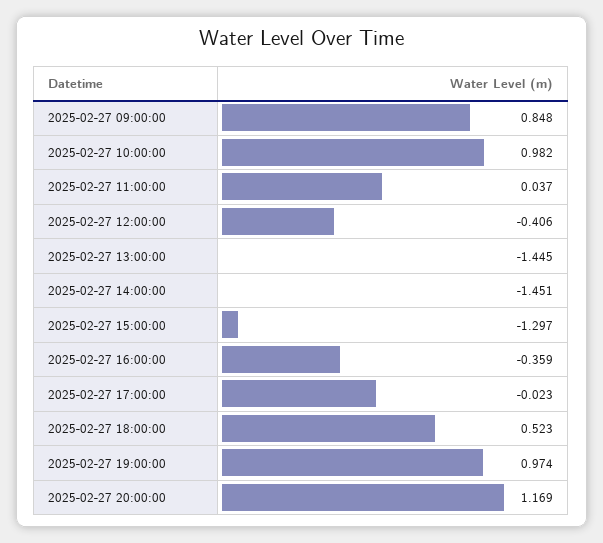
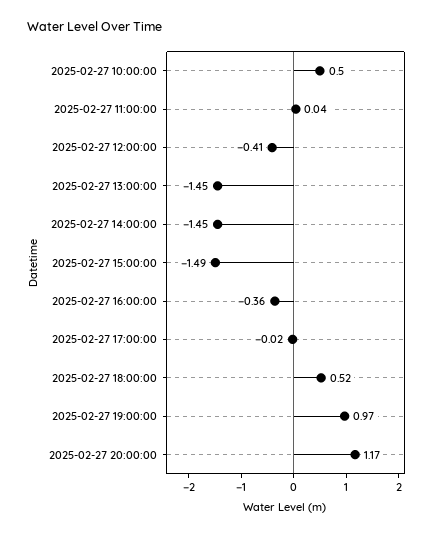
2025-02-27 09:00:00: 0.848 -> none
2025-02-27 10:00:00: 0.982 -> 0.5
2025-02-27 15:00:00: -1.297 -> -1.49

